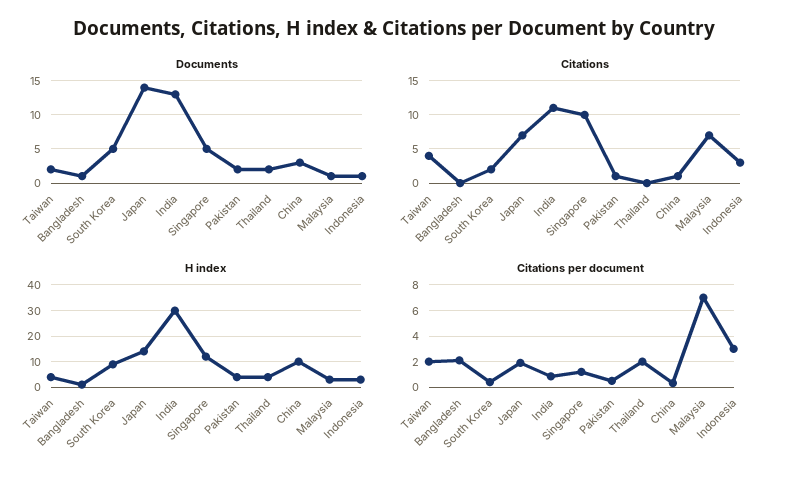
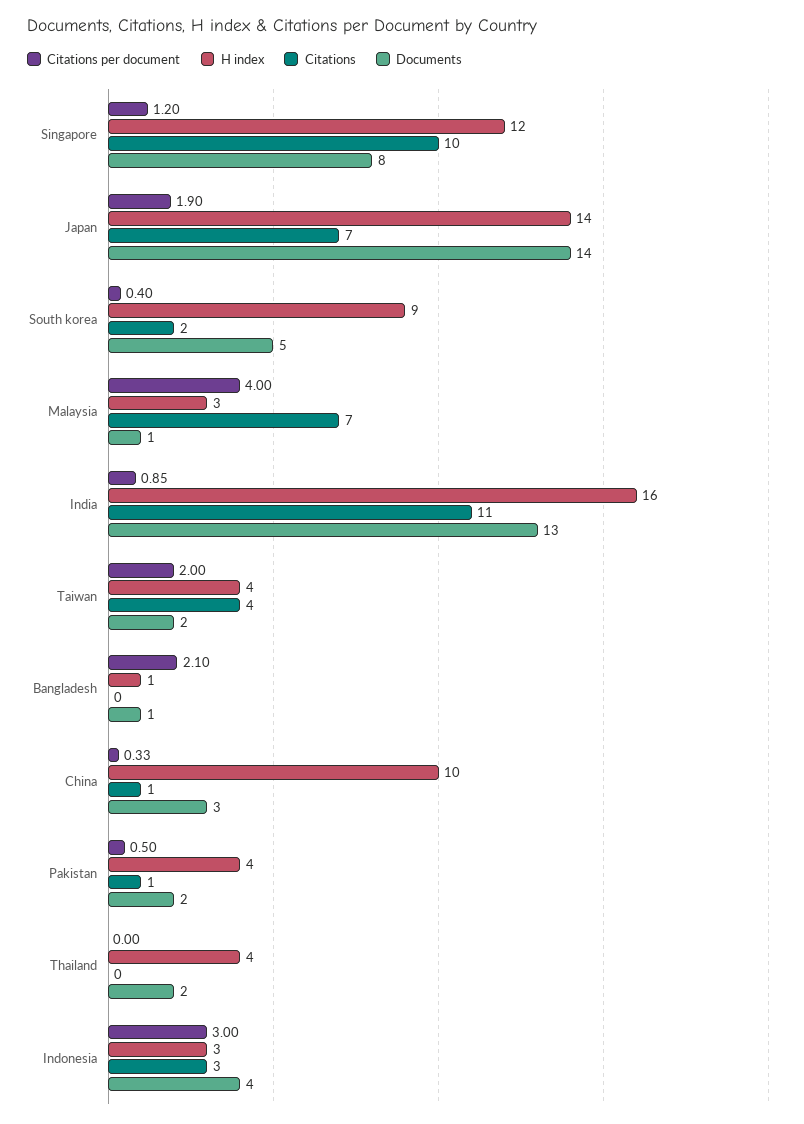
Documents, Singapore: 5 -> 8
Documents, Indonesia: 1 -> 4
H index, India: 30 -> 16
Citations per document, Thailand: 2 -> 0
Citations per document, Malaysia: 7 -> 4

